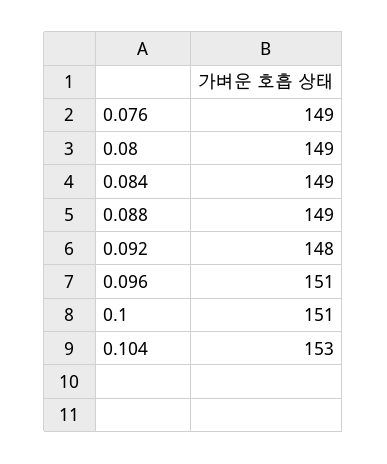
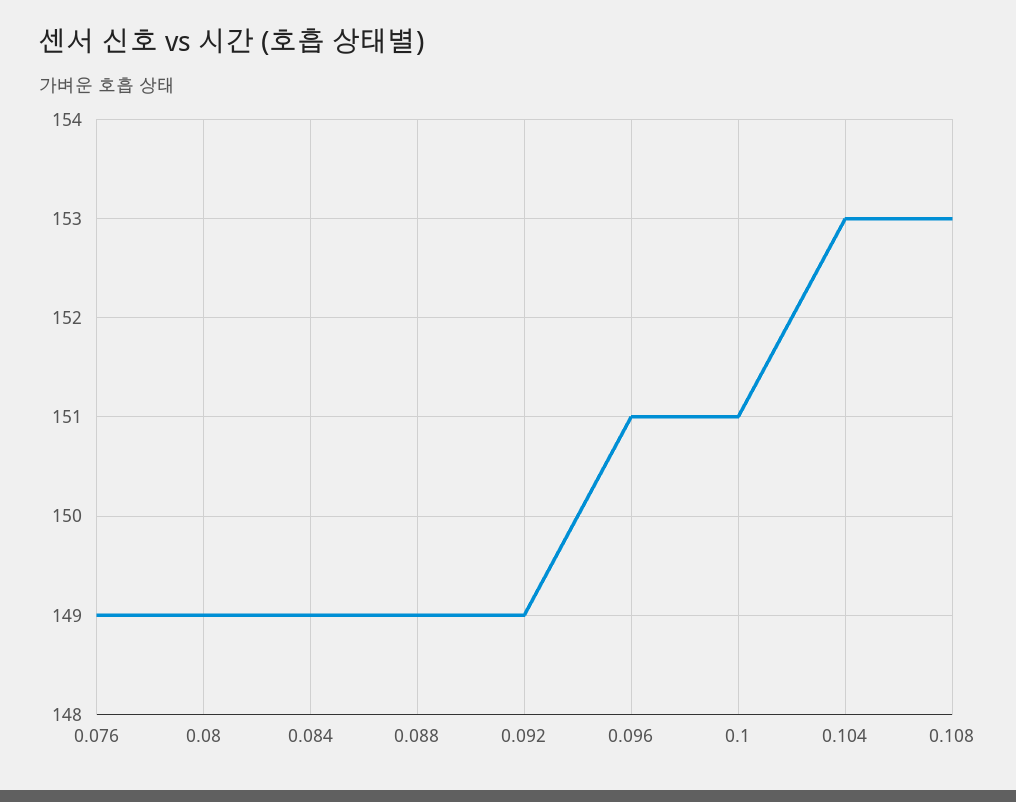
0.092: 148 -> 149
0.108: none -> 153

